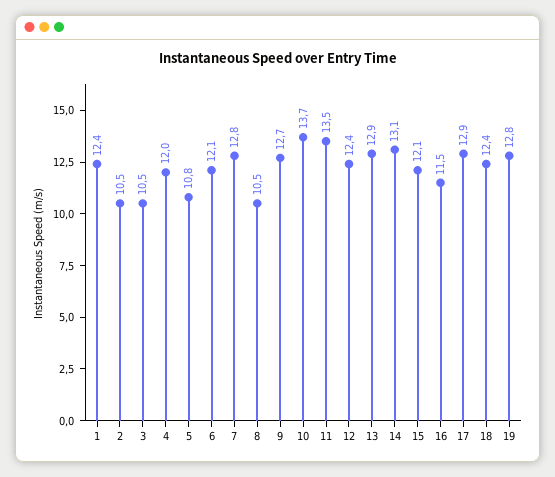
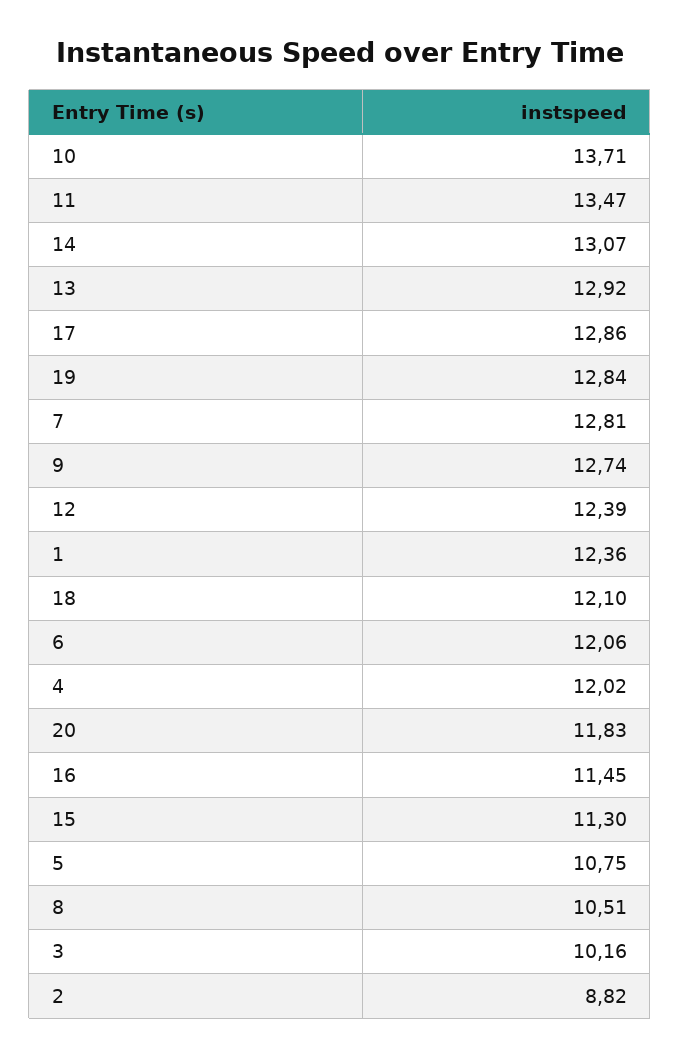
2: 10.5 -> 8.82
3: 10.5 -> 10.16
15: 12.1 -> 11.3
18: 12.4 -> 12.1
20: none -> 11.83

